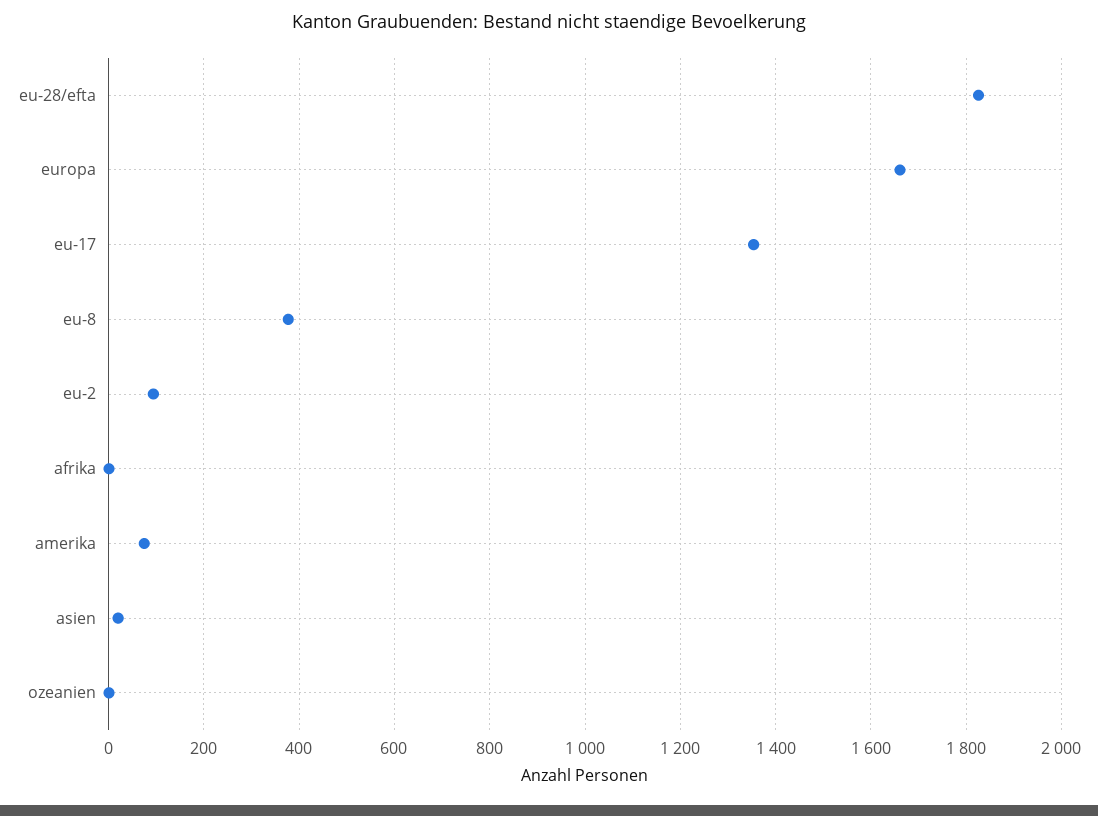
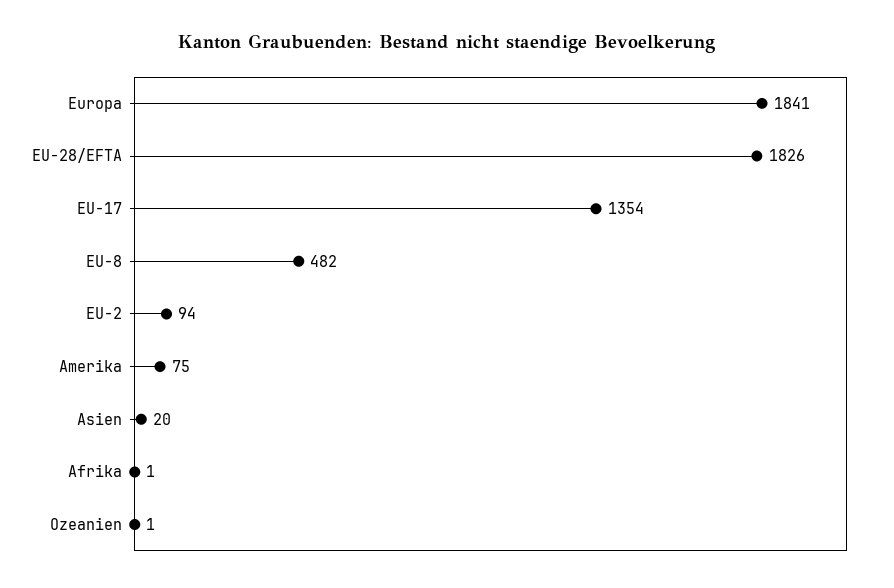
europa: 1660 -> 1841
eu-8: 380 -> 482

